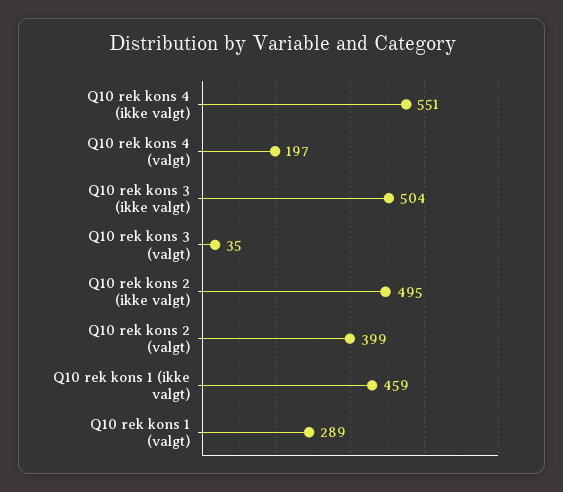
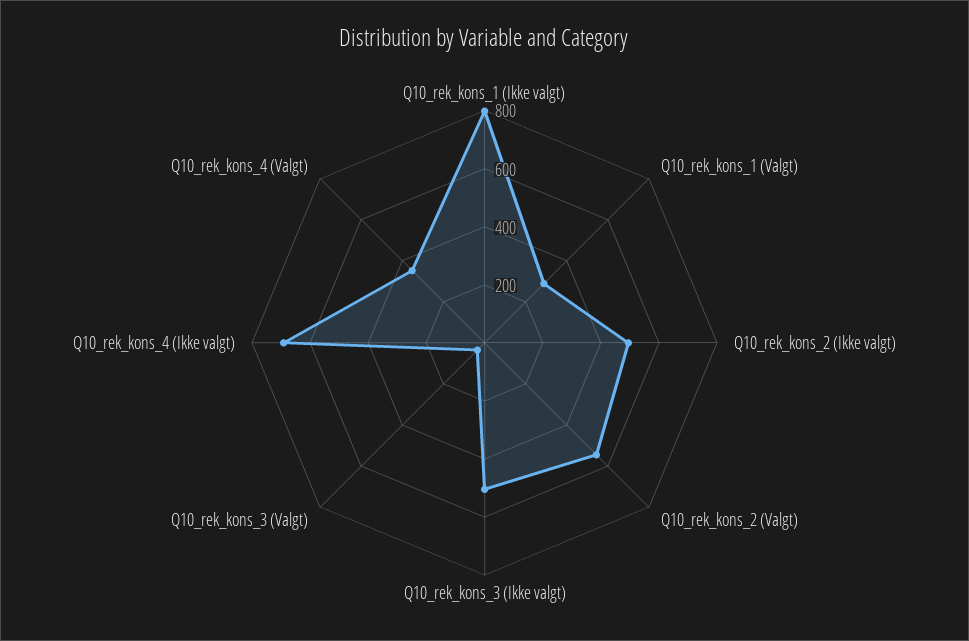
Q10 rek kons 4 (ikke valgt): 551 -> 700
Q10 rek kons 4 (valgt): 197 -> 350
Q10 rek kons 2 (valgt): 399 -> 550
Q10 rek kons 1 (ikke valgt): 459 -> 800

